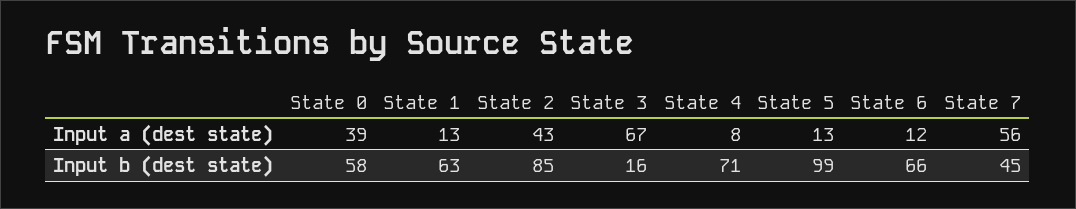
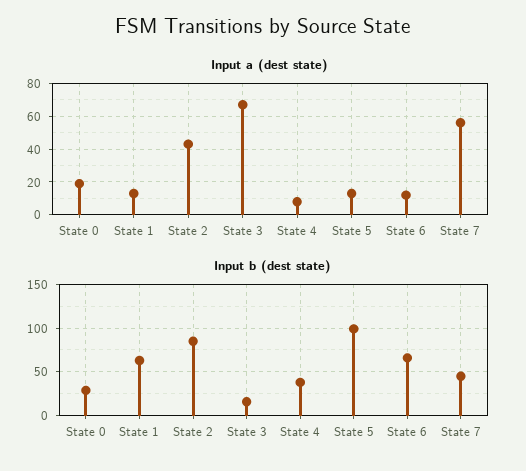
Input a (dest state), State 0: 39 -> 20
Input b (dest state), State 0: 58 -> 30
Input b (dest state), State 4: 71 -> 40

